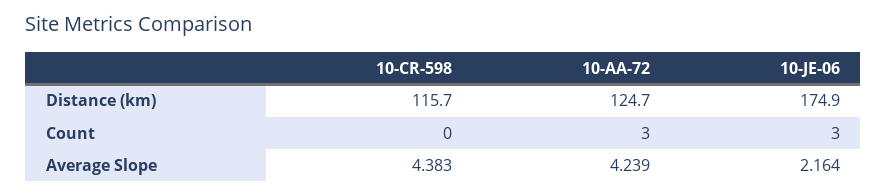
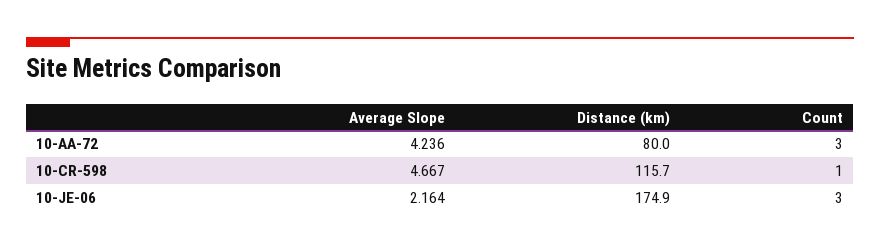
10-AA-72, Distance (km): 124.7 -> 80
10-CR-598, Count: 0 -> 1
10-CR-598, Average Slope: 4.383 -> 4.667
10-AA-72, Average Slope: 4.239 -> 4.236

